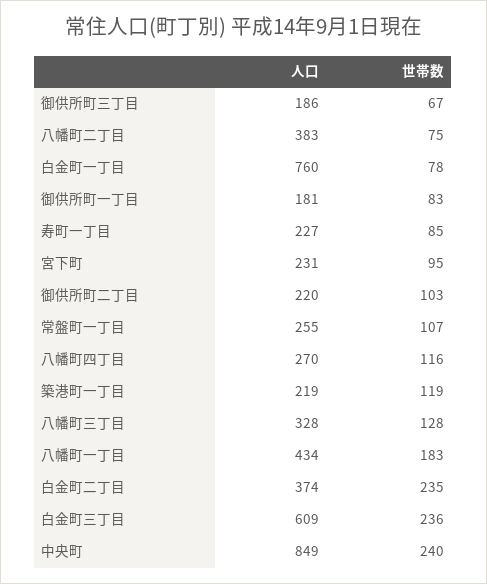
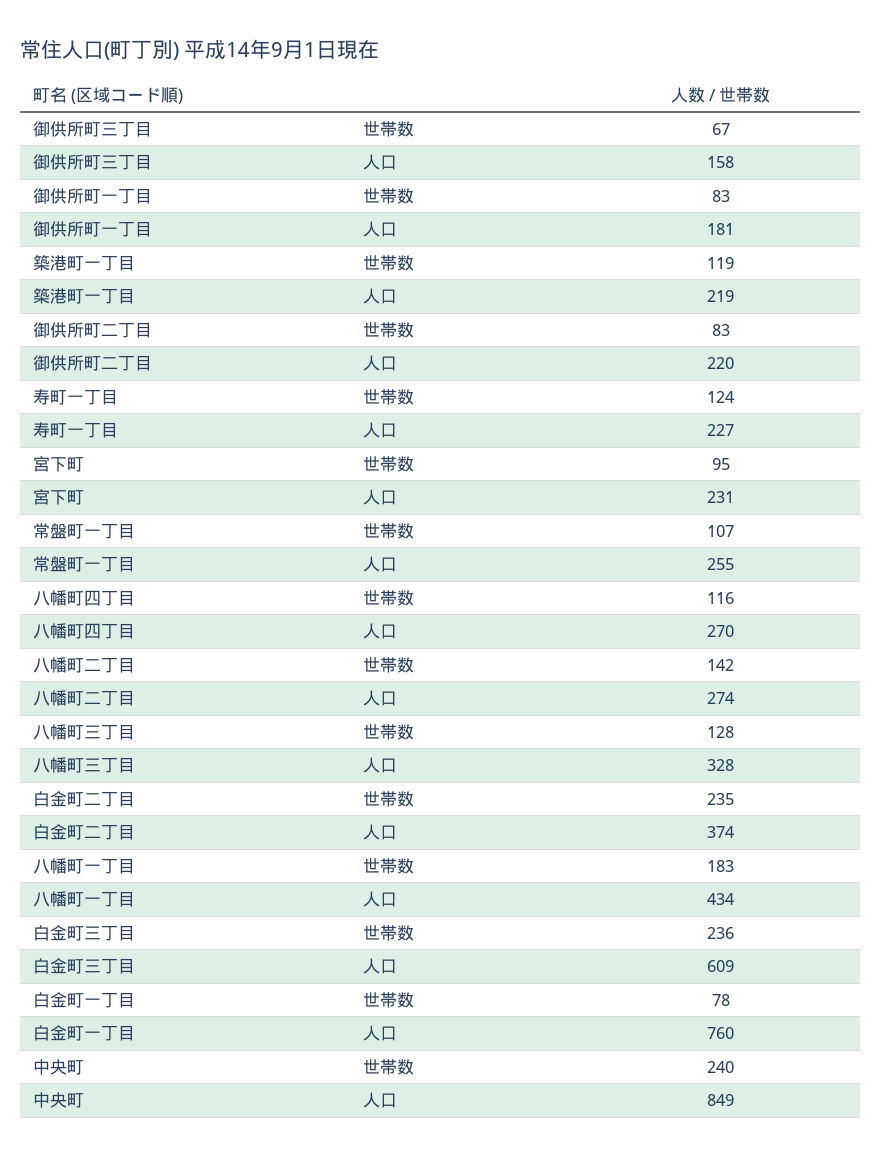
人口, 御供所町三丁目: 186 -> 158
人口, 八幡町二丁目: 383 -> 274
世帯数, 八幡町二丁目: 75 -> 142
世帯数, 寿町一丁目: 85 -> 124
世帯数, 御供所町二丁目: 103 -> 83

